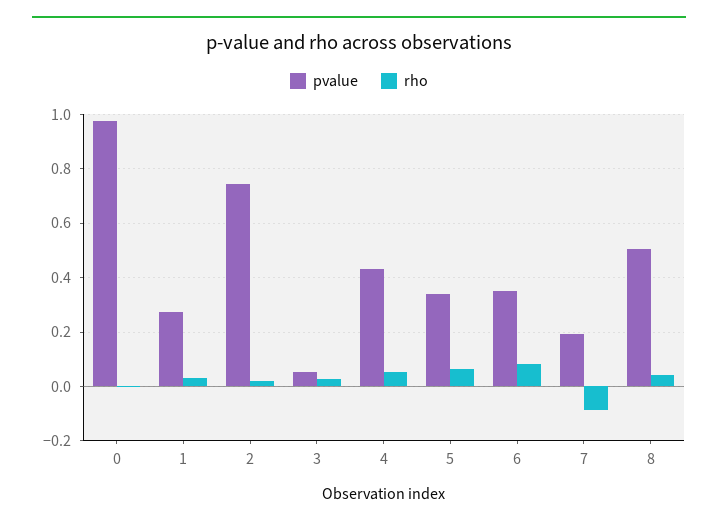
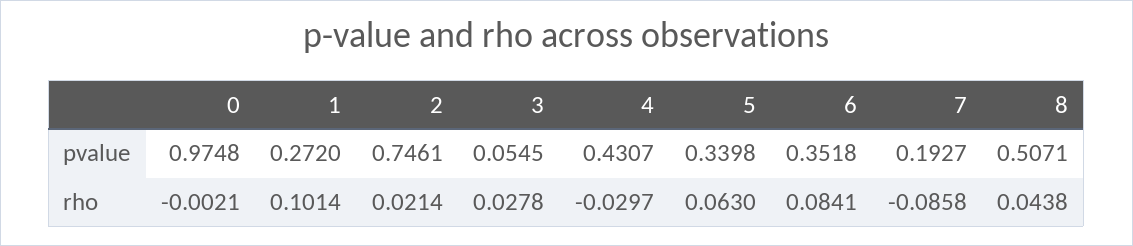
rho, 1: 0.025 -> 0.1014
rho, 4: 0.05 -> -0.0297

